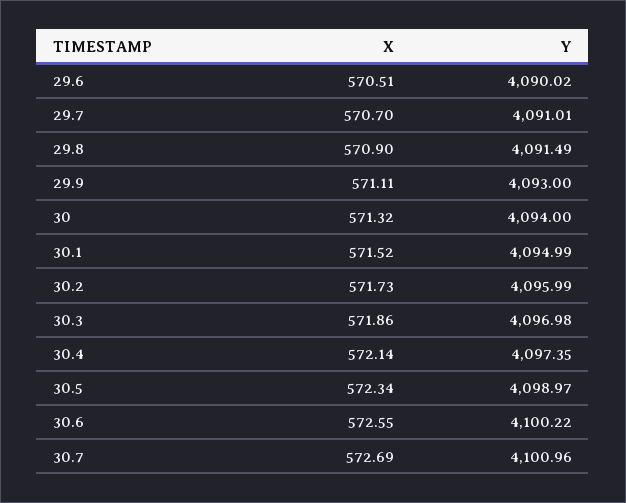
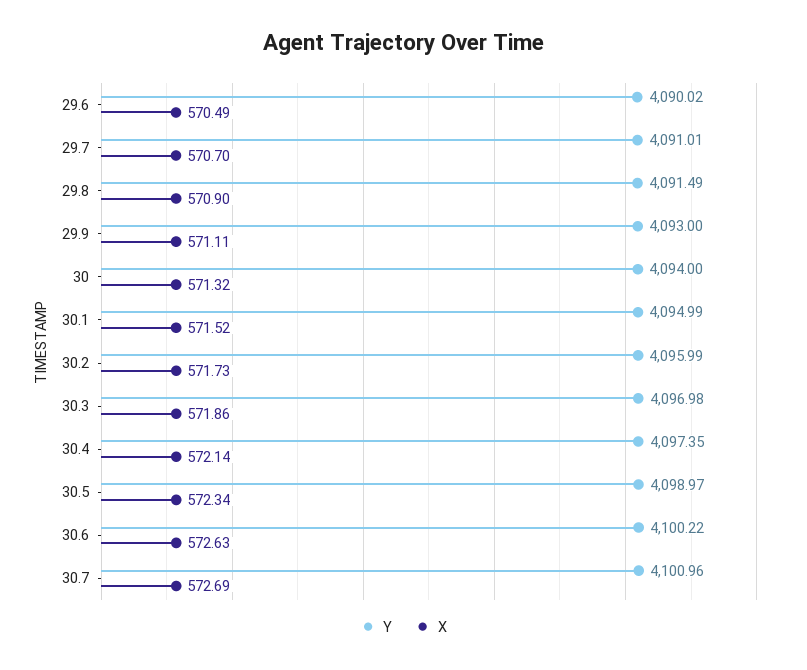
X, 29.6: 570.51 -> 570.49
X, 30.6: 572.55 -> 572.63

